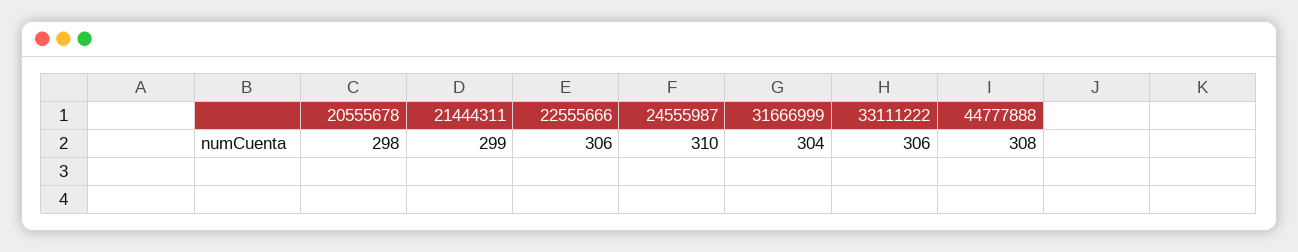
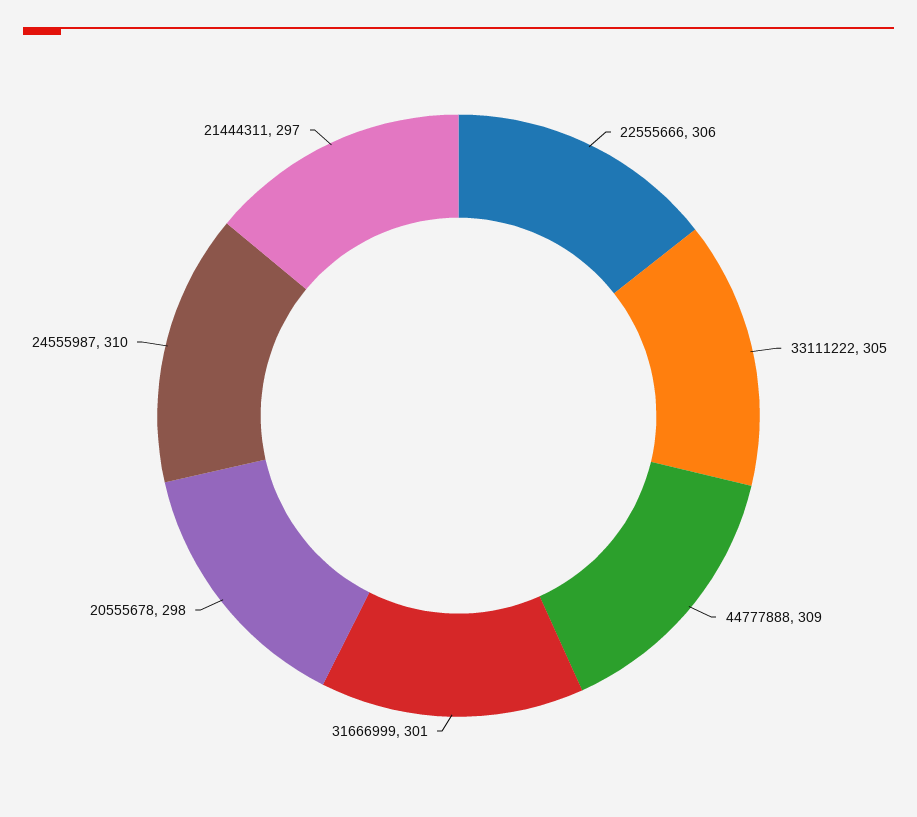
21444311: 299 -> 297
31666999: 304 -> 301
33111222: 306 -> 305
44777888: 308 -> 309

